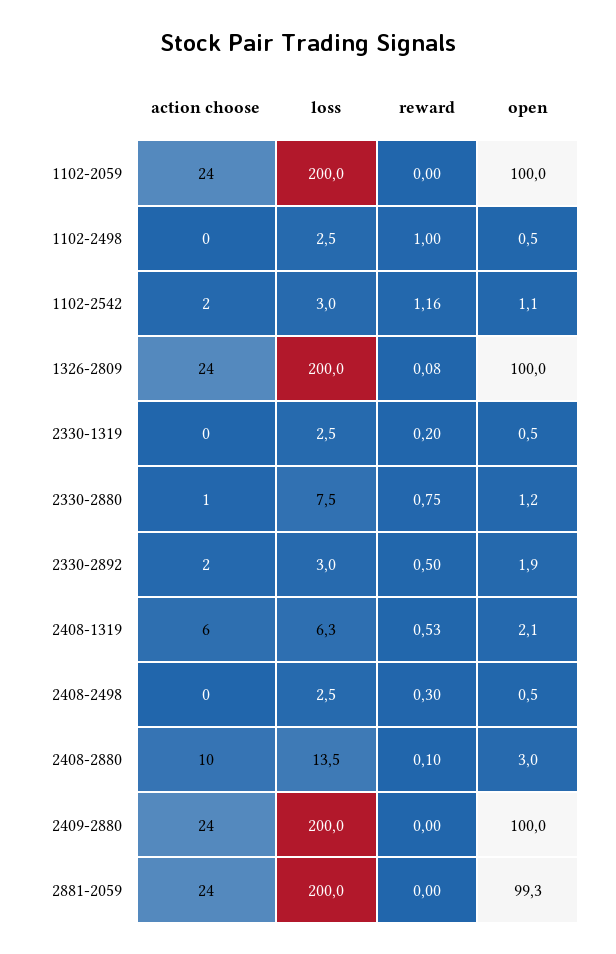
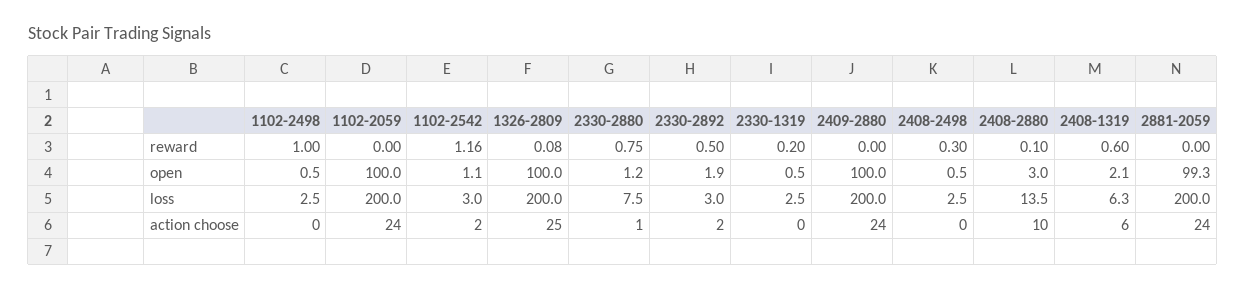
action choose, 1326-2809: 24 -> 25
reward, 2408-1319: 0.53 -> 0.6

